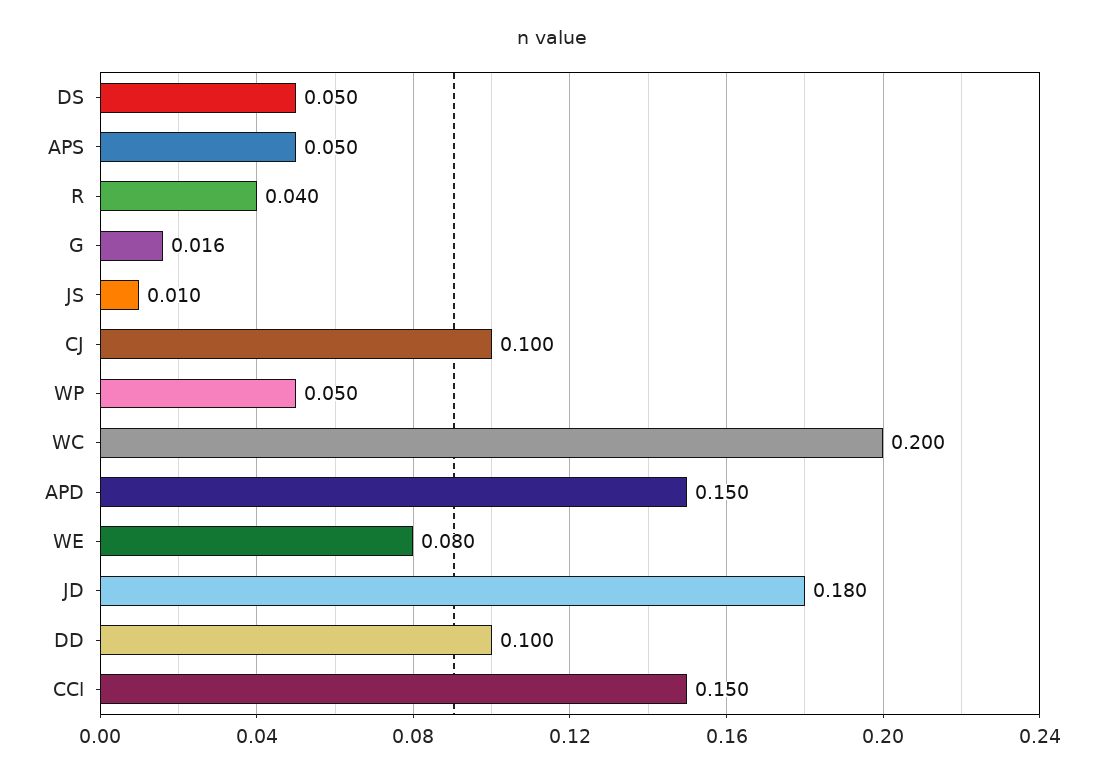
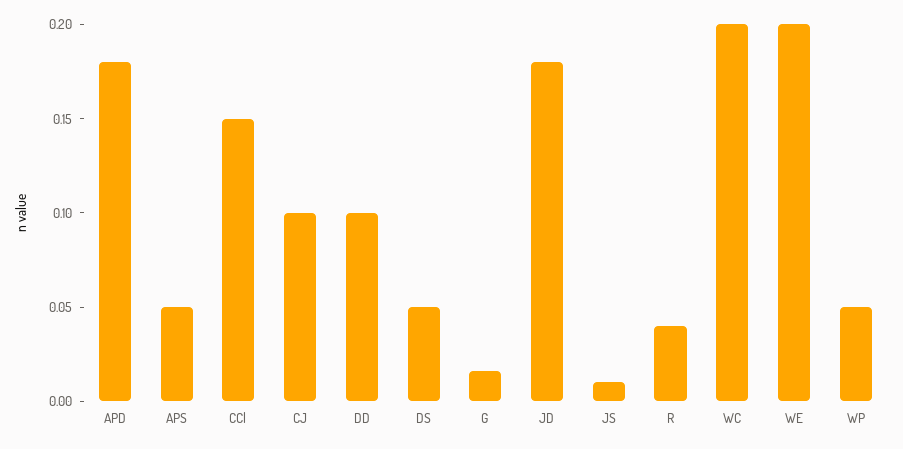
APD: 0.15 -> 0.18
WE: 0.08 -> 0.2

